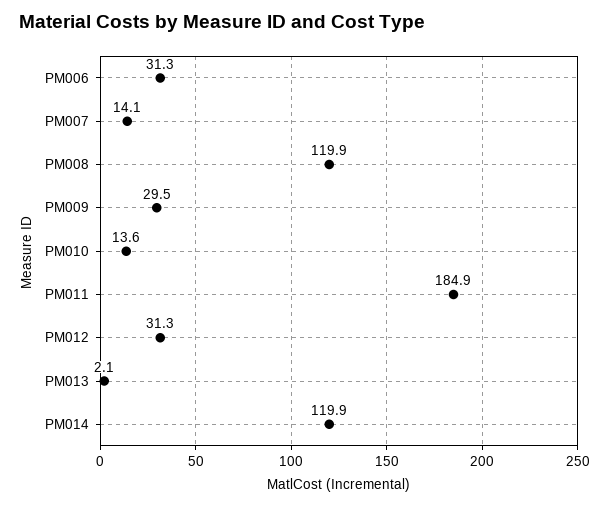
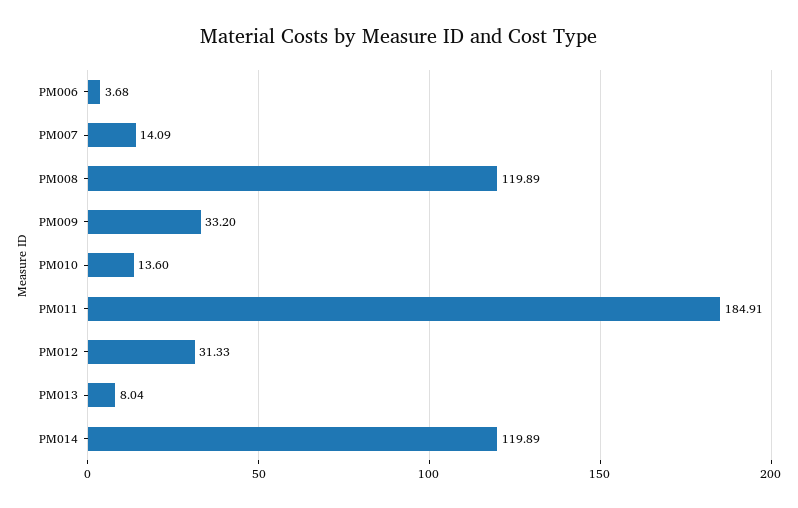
PM006: 31.3 -> 3.68
PM009: 29.5 -> 33.2
PM013: 2.1 -> 8.04

